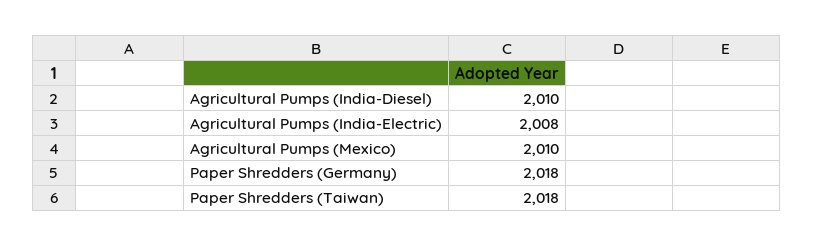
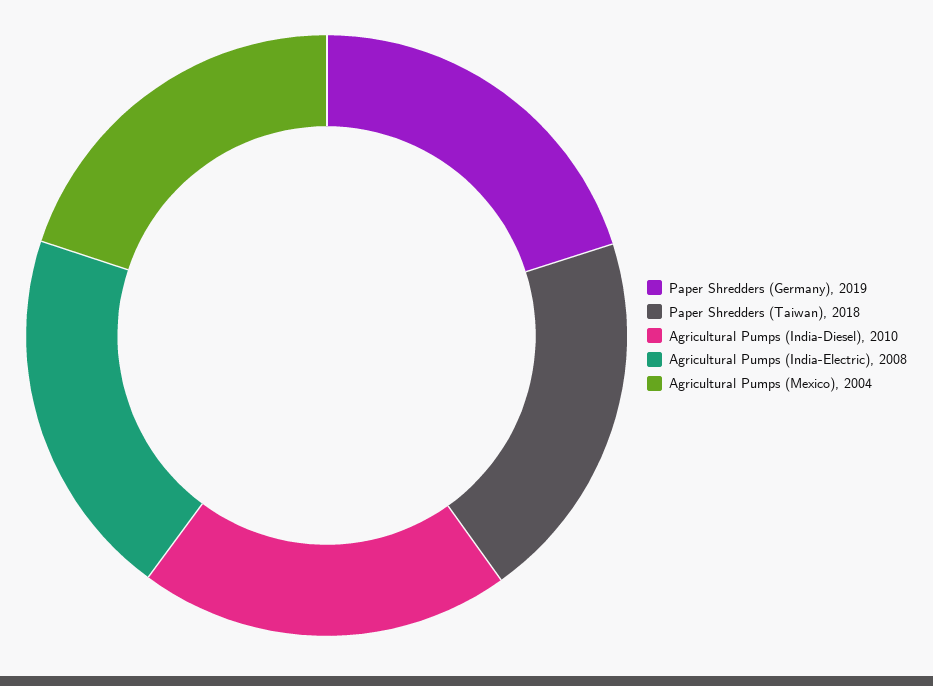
Agricultural Pumps (Mexico): 2010 -> 2004
Paper Shredders (Germany): 2018 -> 2019

